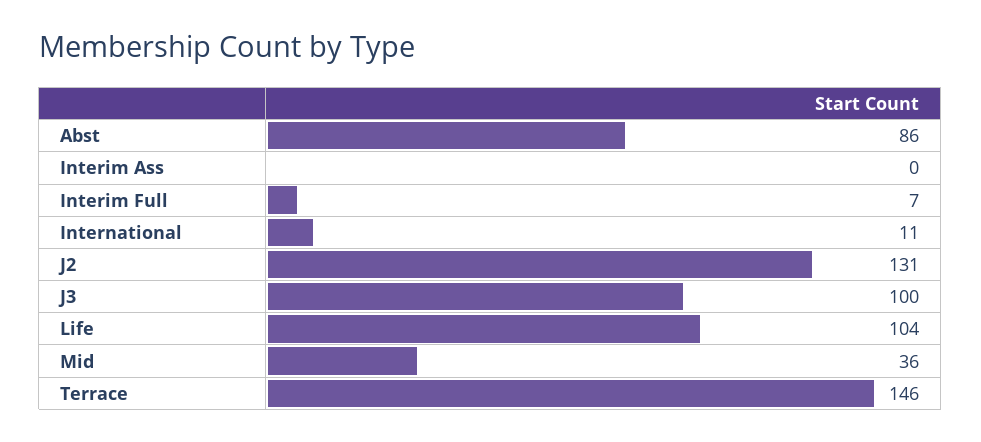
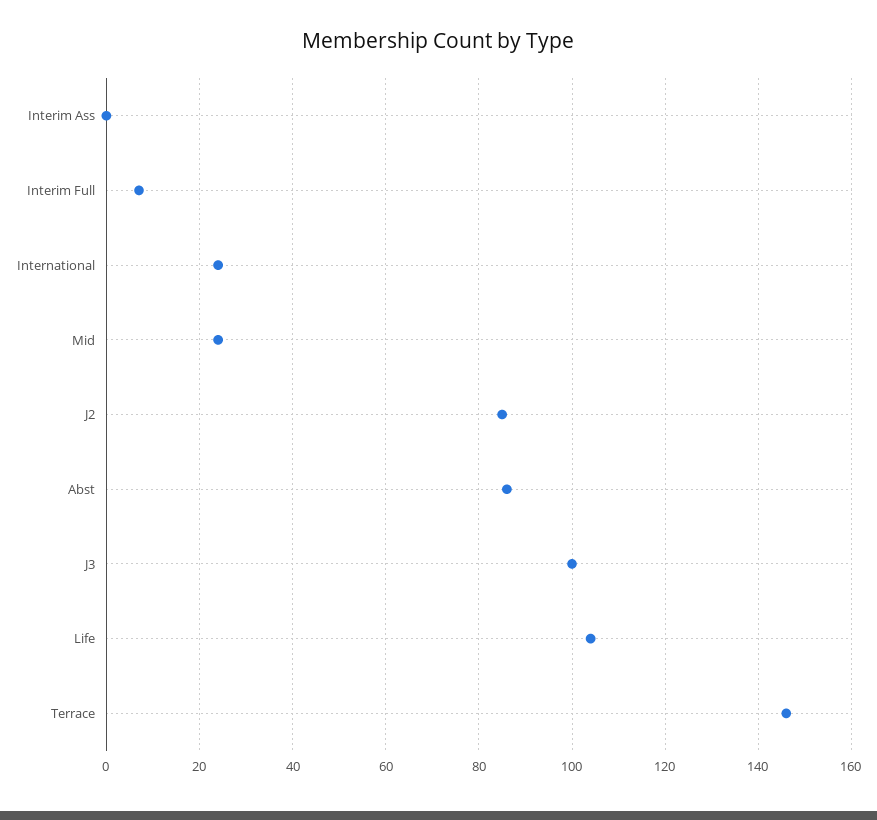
International: 11 -> 25
J2: 131 -> 85
Mid: 36 -> 25

